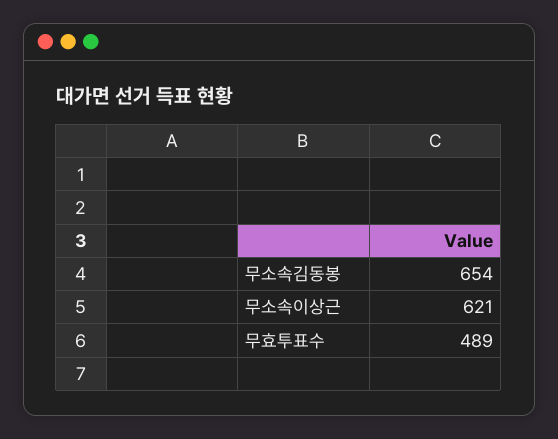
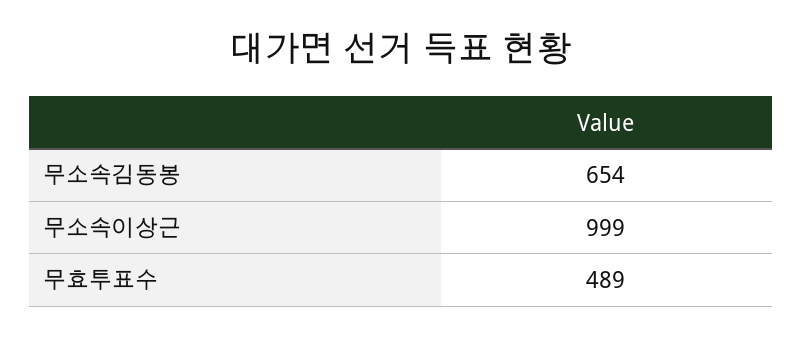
무소속이상근: 621 -> 999

